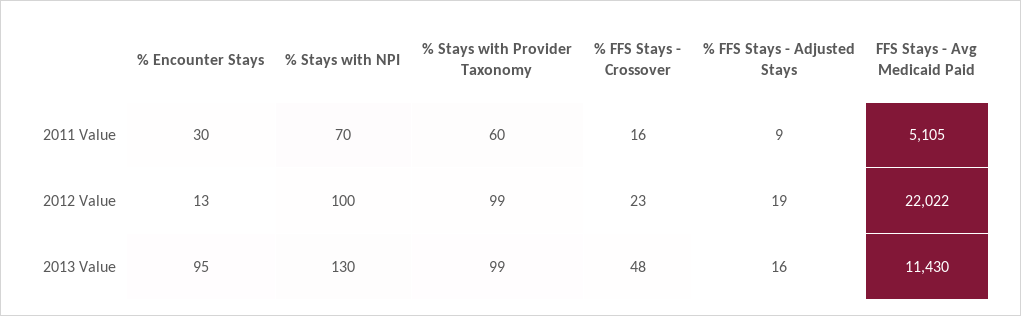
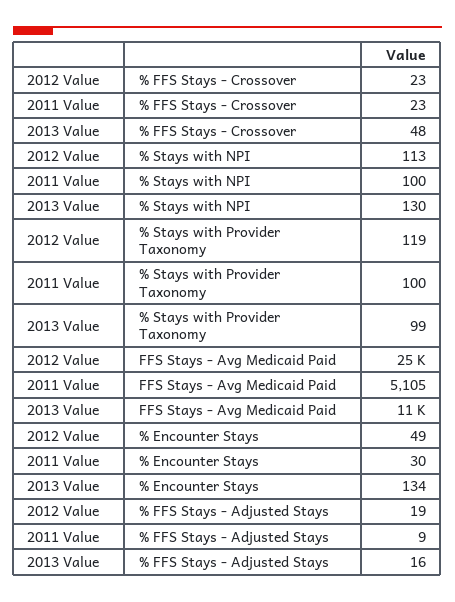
% Stays with NPI, 2011 Value: 70 -> 100
% Stays with Provider Taxonomy, 2011 Value: 60 -> 100
% FFS Stays - Crossover, 2011 Value: 16 -> 23
% Encounter Stays, 2012 Value: 13 -> 49
% Stays with NPI, 2012 Value: 100 -> 113
% Stays with Provider Taxonomy, 2012 Value: 99 -> 119
FFS Stays - Avg Medicaid Paid, 2012 Value: 22022 -> 25000
% Encounter Stays, 2013 Value: 95 -> 134

